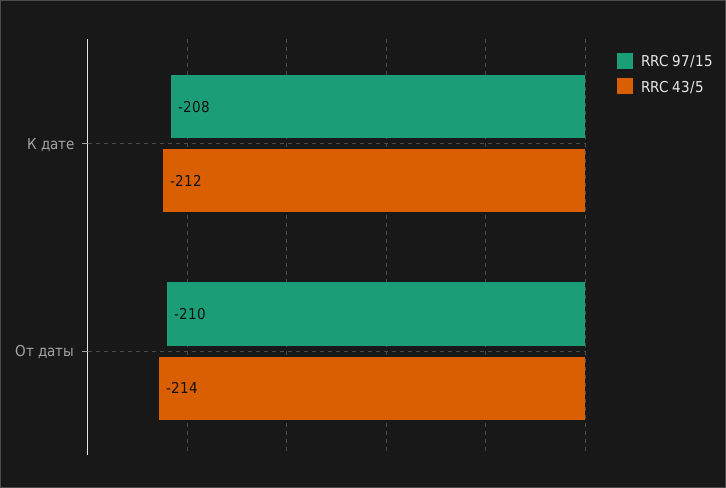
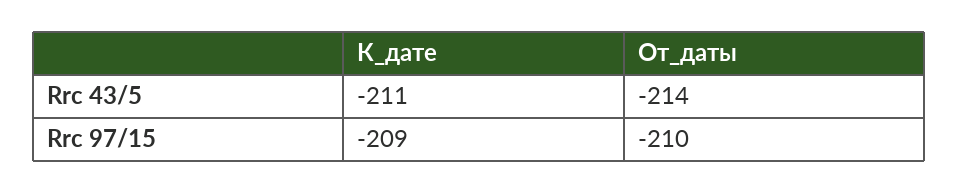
RRC 97/15, К дате: -208 -> -209
RRC 43/5, К дате: -212 -> -211

